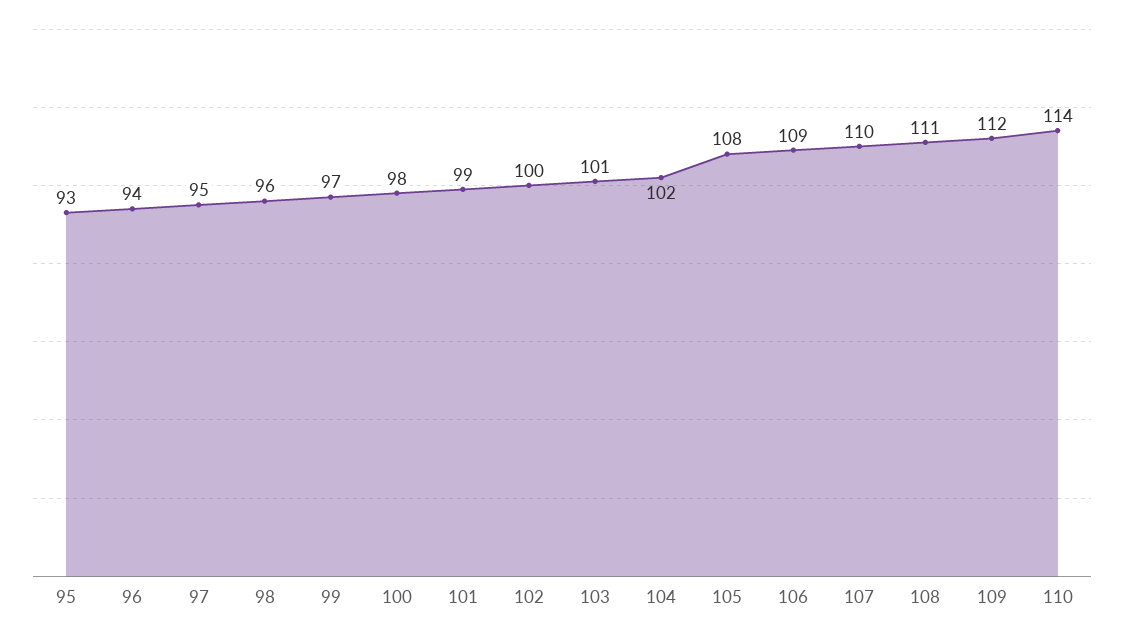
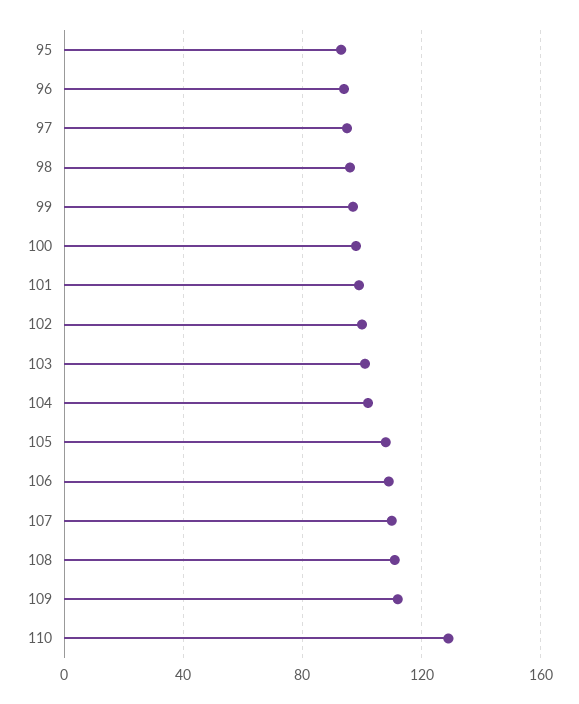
110: 114 -> 130

